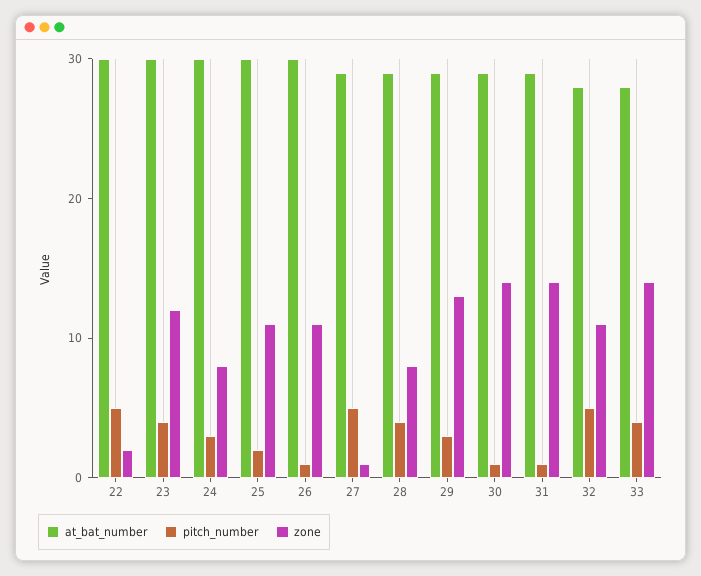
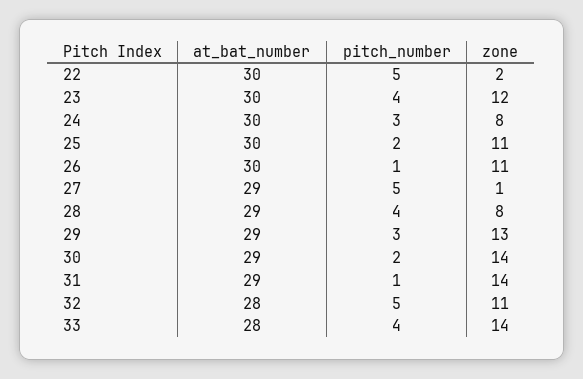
pitch_number, 30: 1 -> 2

